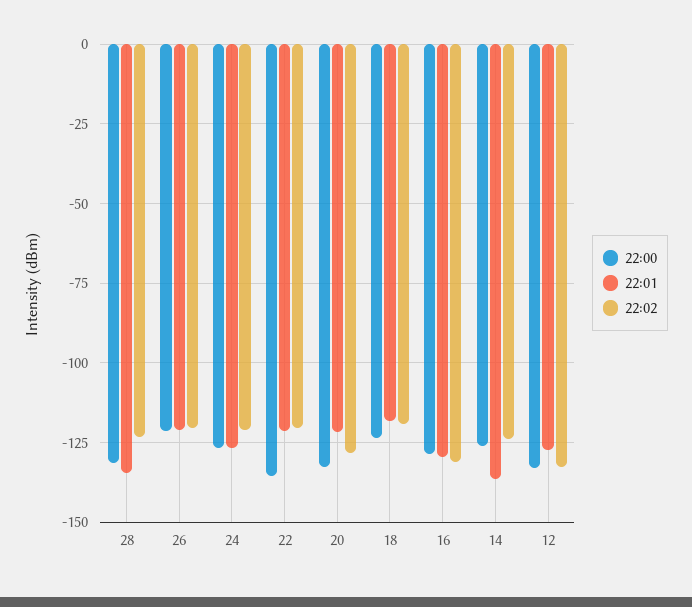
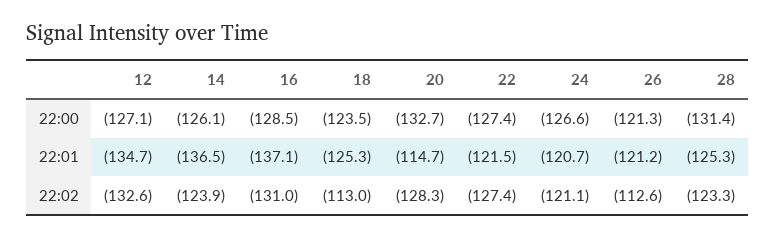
22:01, 28: -135 -> -125.3
22:02, 26: -120 -> -112.6
22:01, 24: -127.5 -> -120.7
22:00, 22: -135 -> -127.4
22:02, 22: -120 -> -127.4
22:01, 20: -122.5 -> -114.7
22:01, 18: -117.5 -> -125.3
22:02, 18: -120 -> -113
22:01, 16: -130 -> -137.1
22:00, 12: -132.5 -> -127.1
22:01, 12: -127.5 -> -134.7

